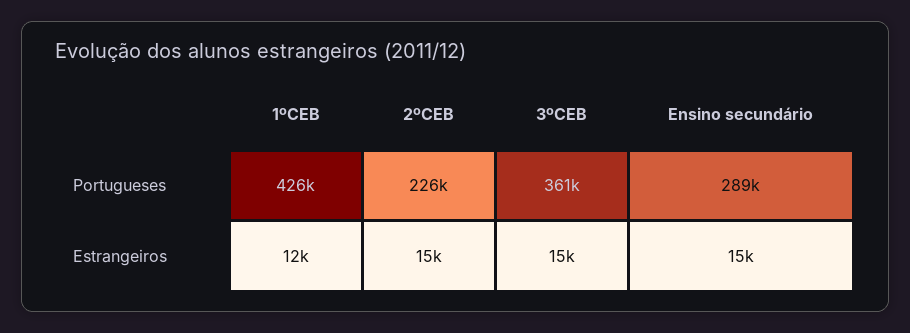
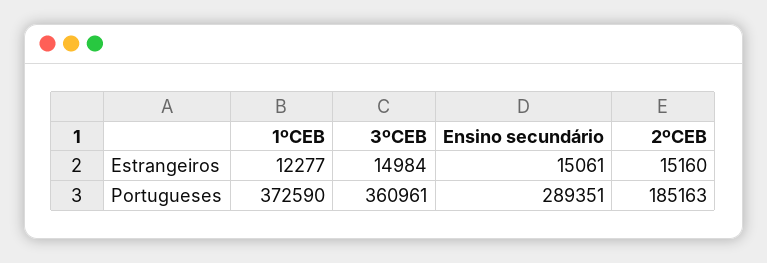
1ºCEB, Portugueses: 426000 -> 372590
2ºCEB, Portugueses: 226000 -> 185163

